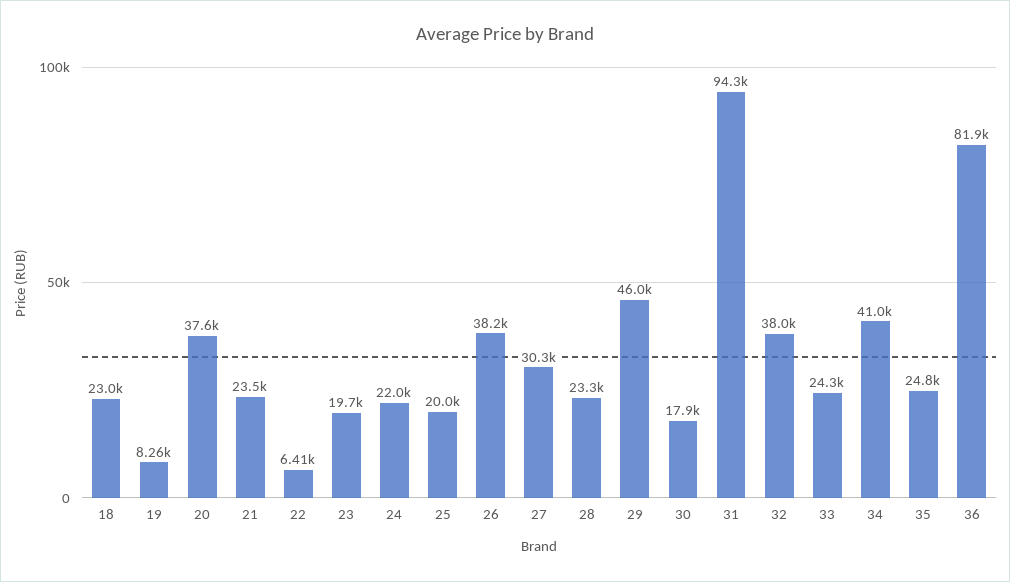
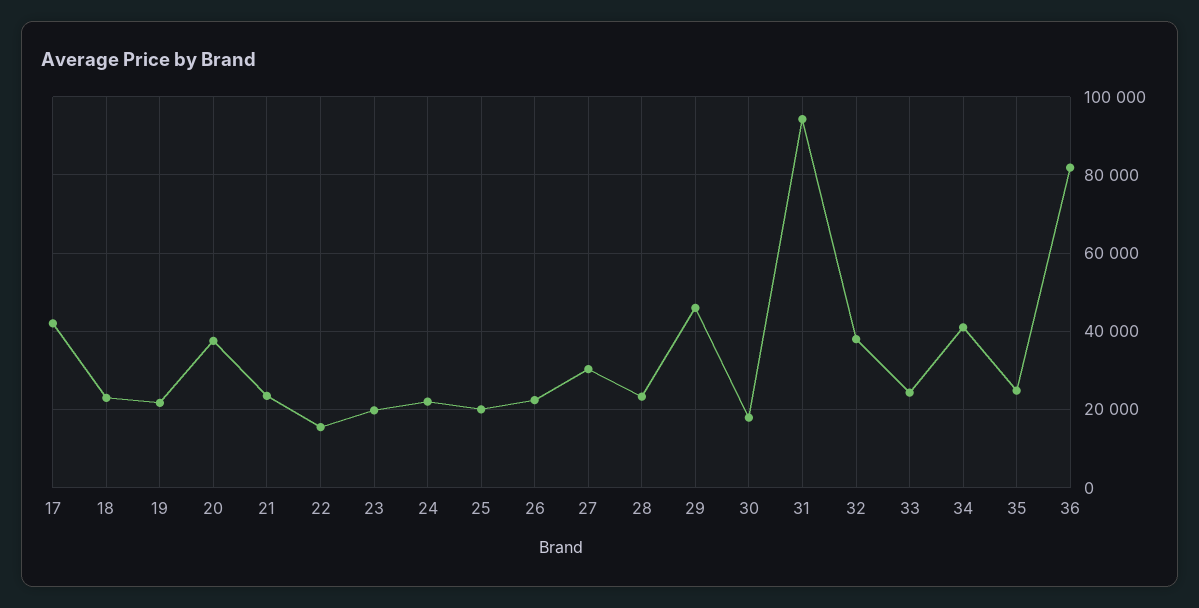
19: 8260 -> 22000
22: 6410 -> 16000
26: 38200 -> 22000
17: none -> 42000

